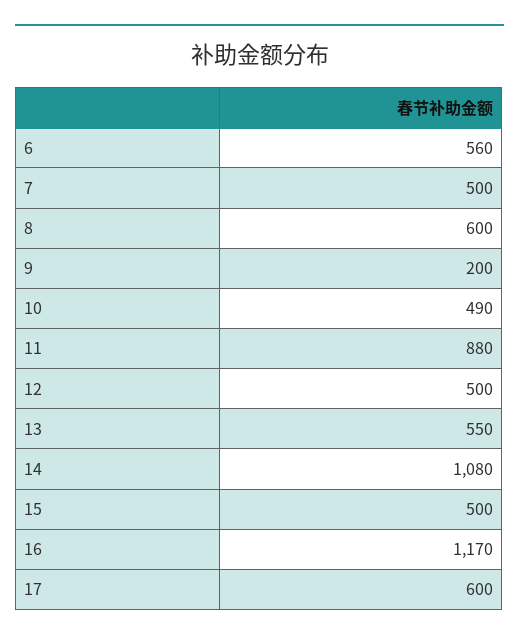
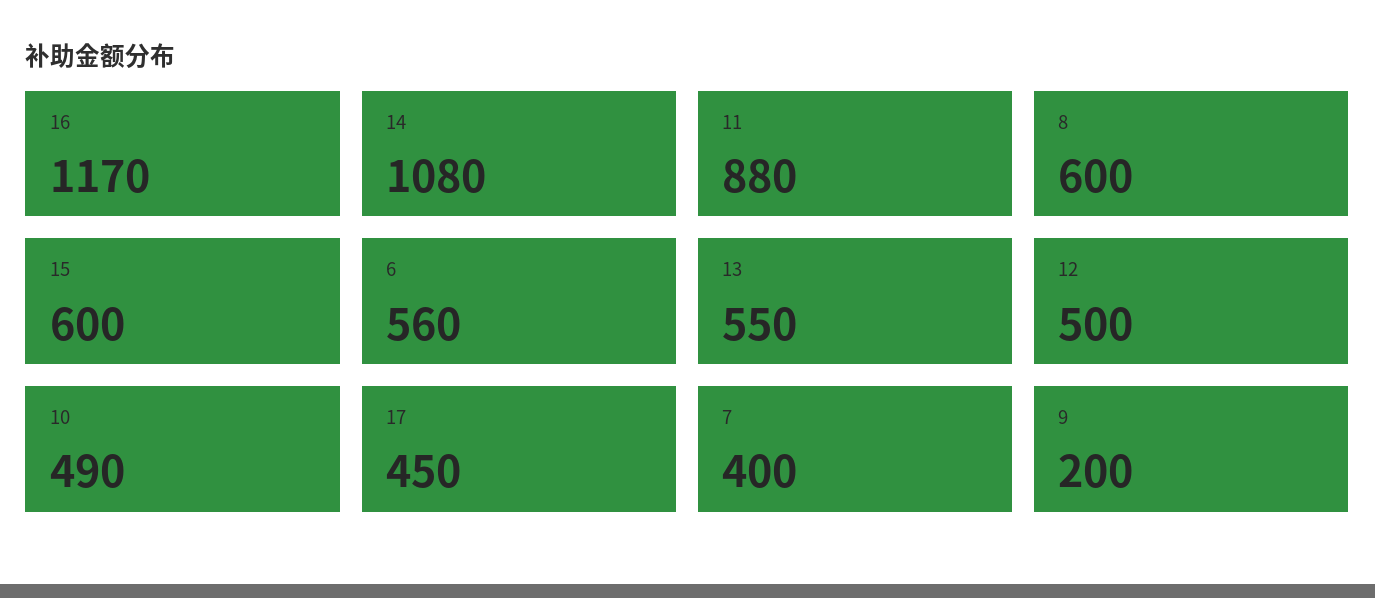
7: 500 -> 400
15: 500 -> 600
17: 600 -> 450

